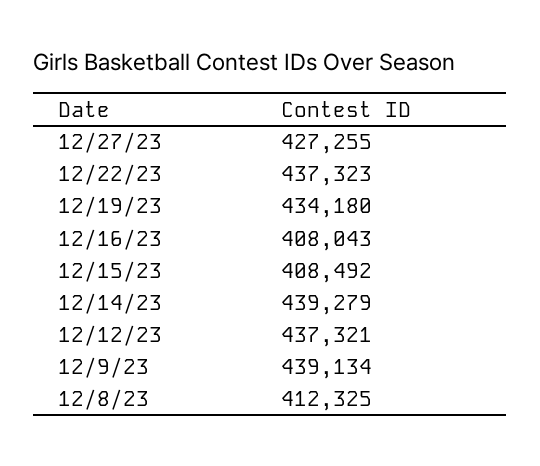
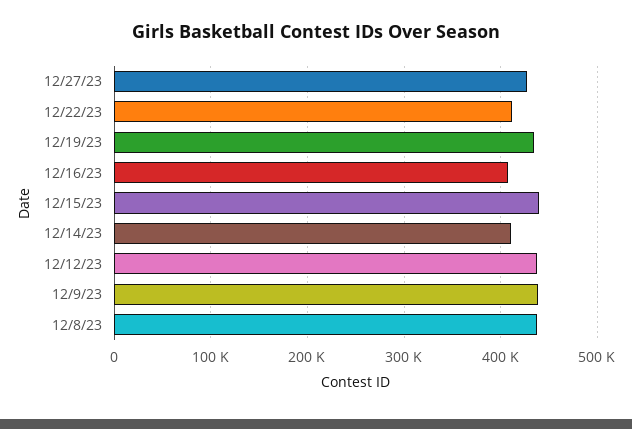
12/22/23: 437323 -> 410000
12/15/23: 408492 -> 440000
12/14/23: 439279 -> 410000
12/8/23: 412325 -> 440000

